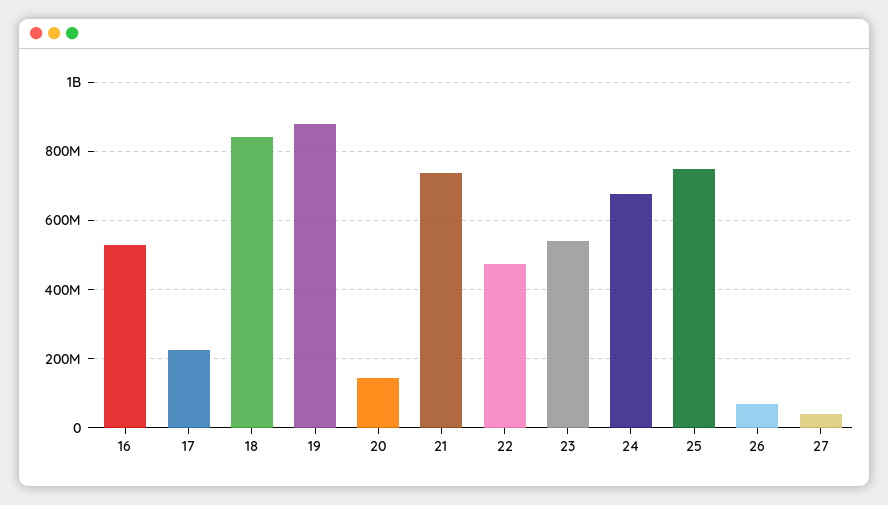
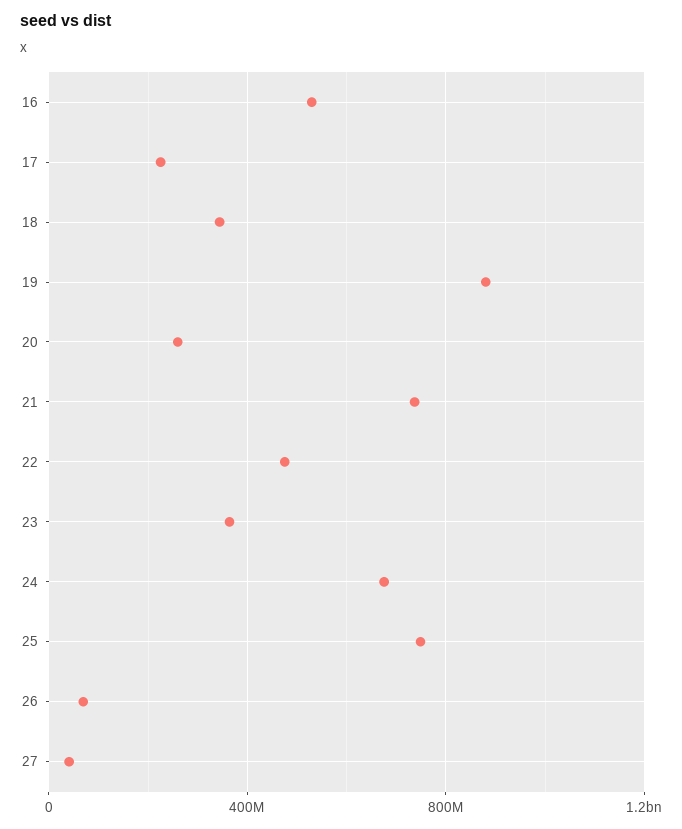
18: 840000000 -> 350000000
20: 140000000 -> 250000000
23: 540000000 -> 350000000

